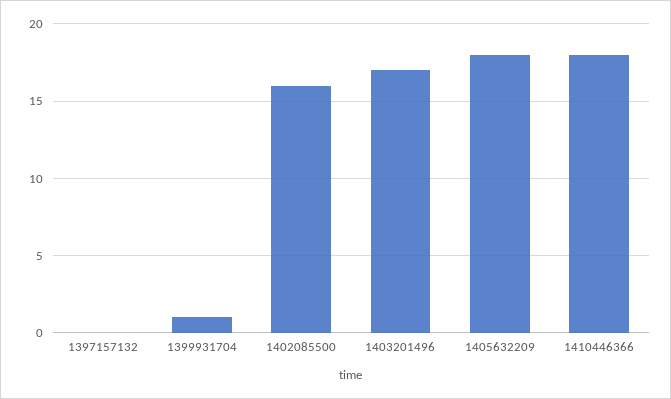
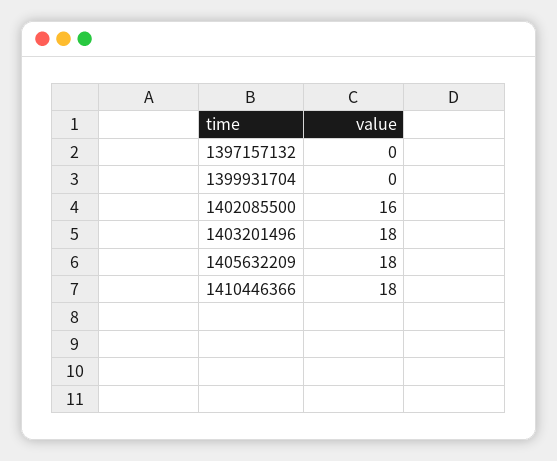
1399931704: 1 -> 0
1403201496: 17 -> 18

